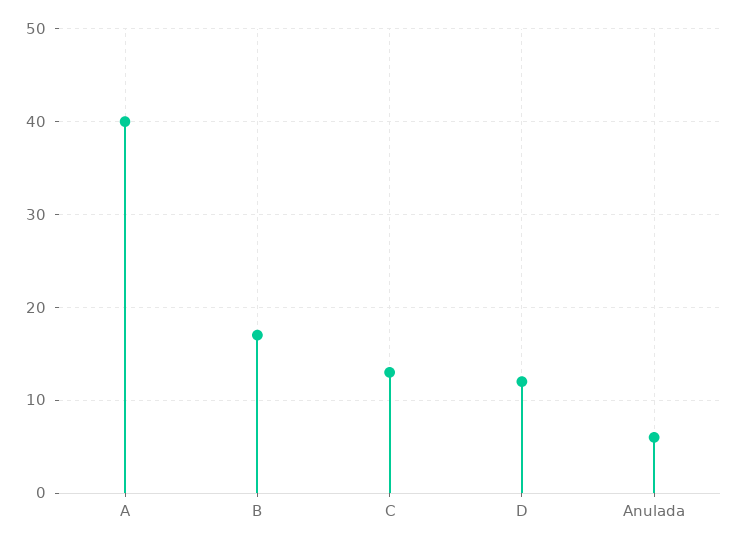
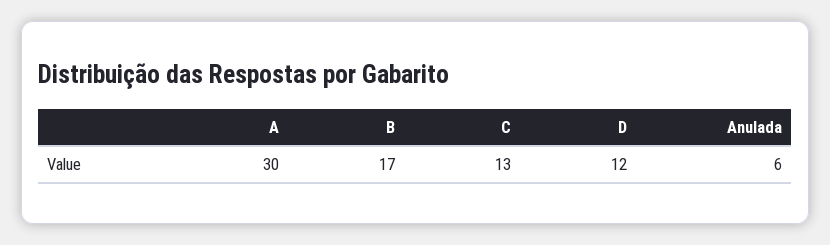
A: 40 -> 30

